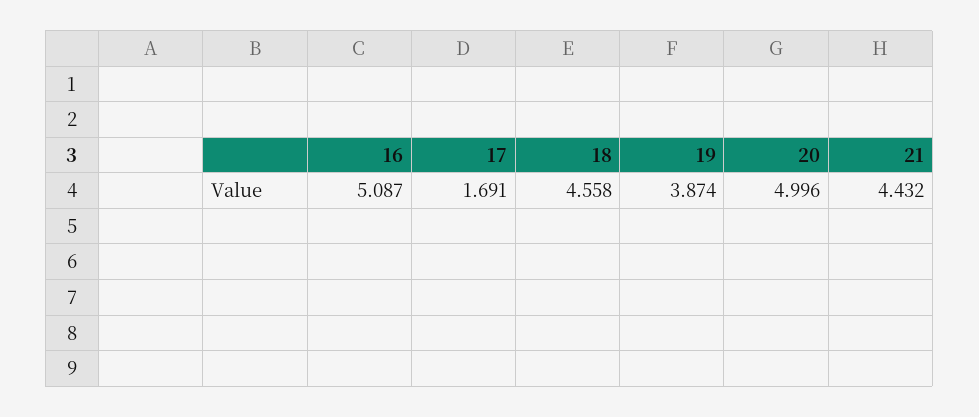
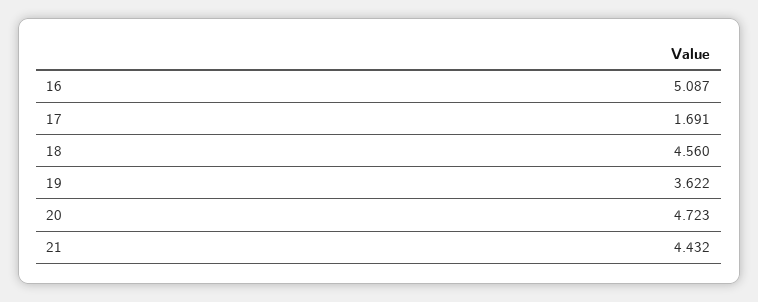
18: 4.558 -> 4.56
19: 3.874 -> 3.622
20: 4.996 -> 4.723

